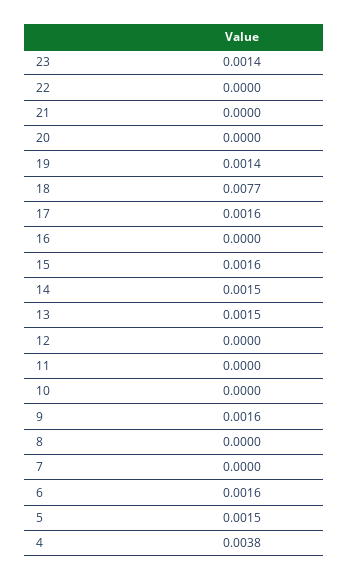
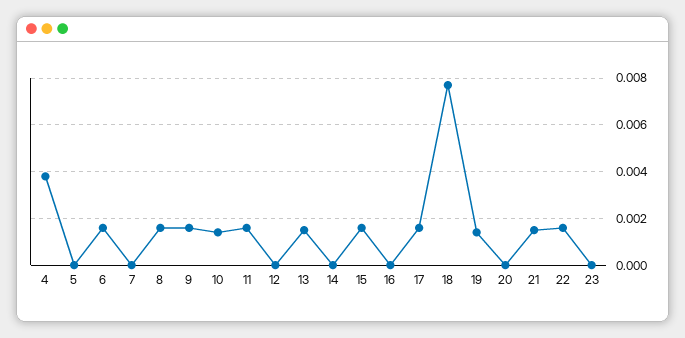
23: 0.0014 -> 0
22: 0 -> 0.0015
21: 0 -> 0.0015
14: 0.0015 -> 0
11: 0 -> 0.0015
10: 0 -> 0.0015
8: 0 -> 0.0015
5: 0.0015 -> 0

